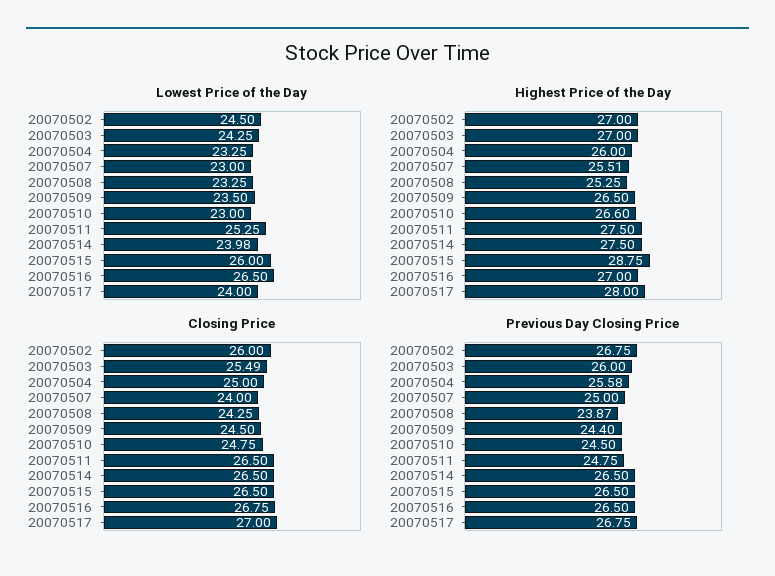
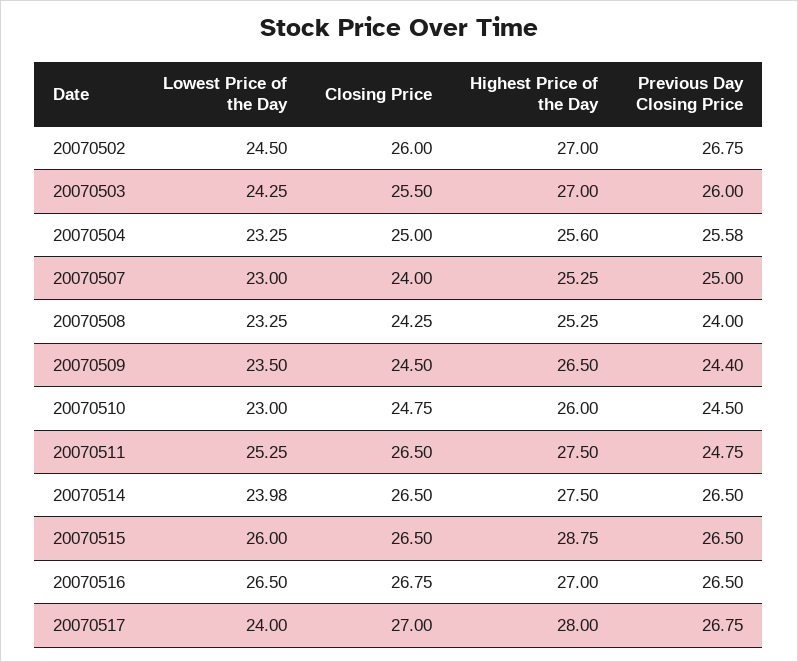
Highest Price of the Day, 20070504: 26 -> 25.6
Highest Price of the Day, 20070507: 25.51 -> 25.25
Highest Price of the Day, 20070510: 26.6 -> 26
Closing Price, 20070503: 25.49 -> 25.5
Previous Day Closing Price, 20070508: 23.87 -> 24

